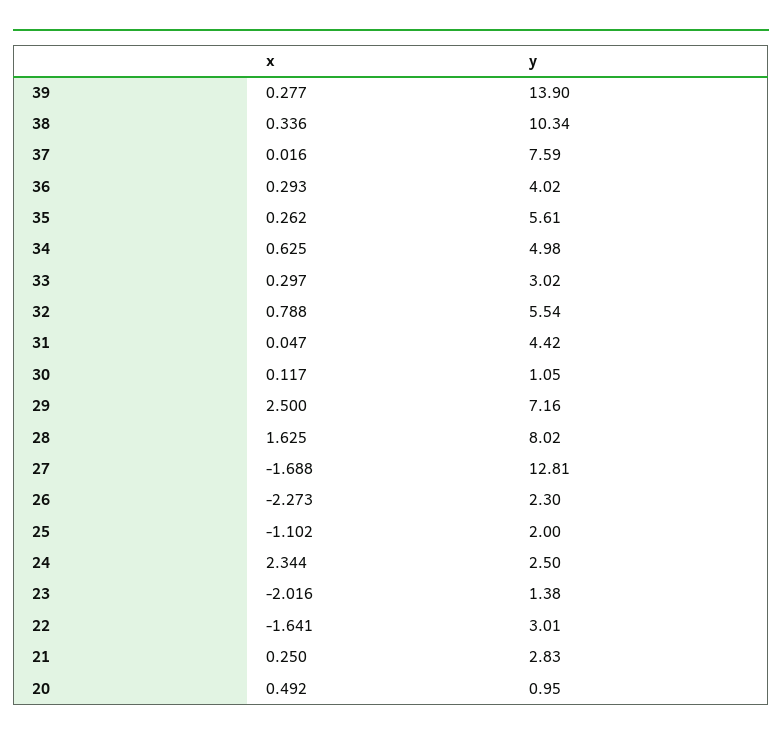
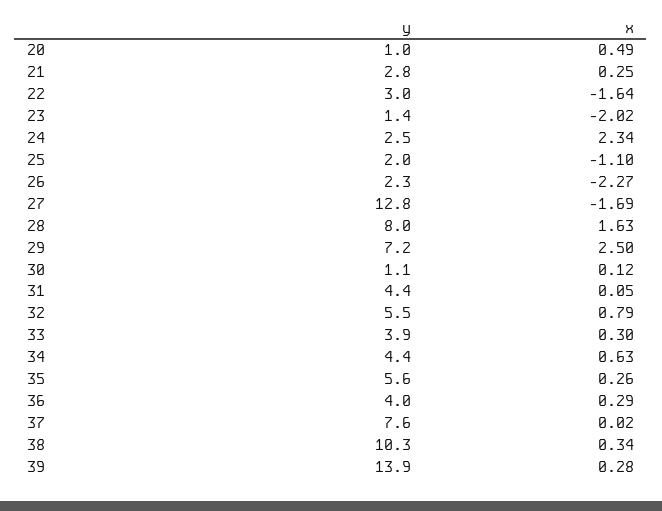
y, 34: 4.98 -> 4.4
y, 33: 3.02 -> 3.9

